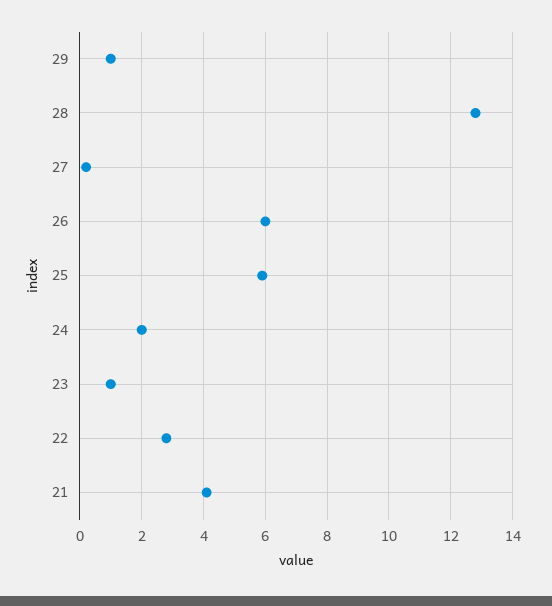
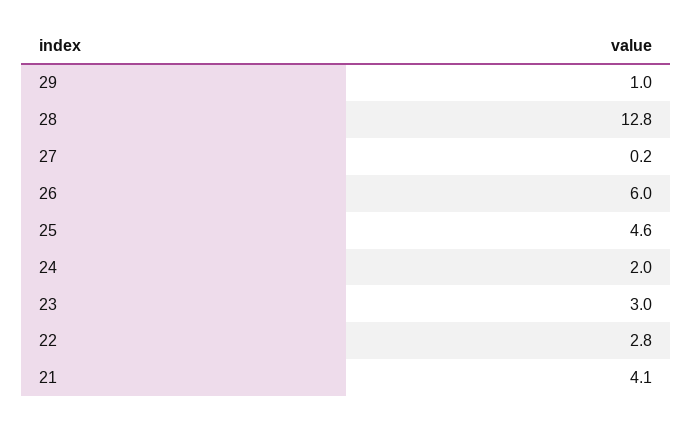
25: 6 -> 4.6
23: 1 -> 3

